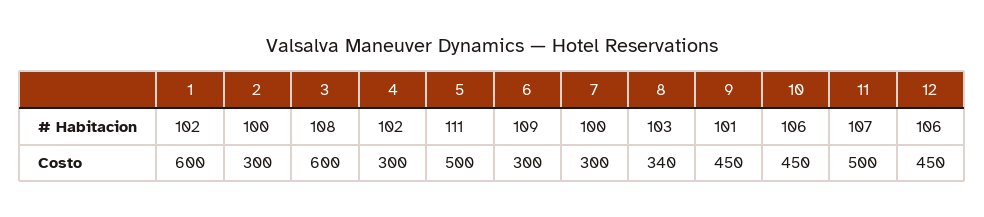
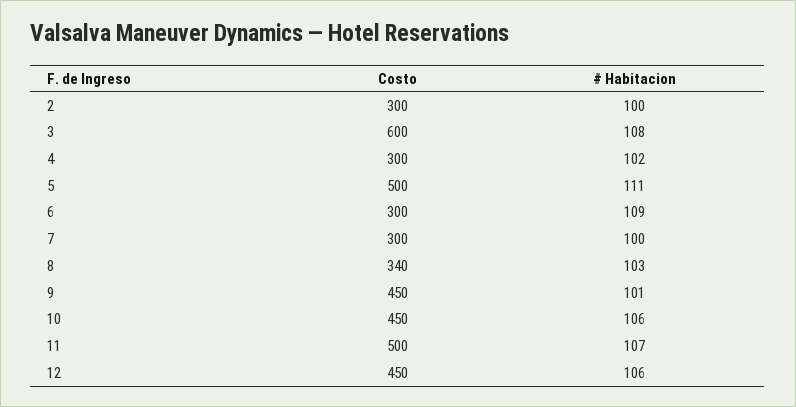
1, # Habitacion: 102 -> none
1, Costo: 600 -> none

